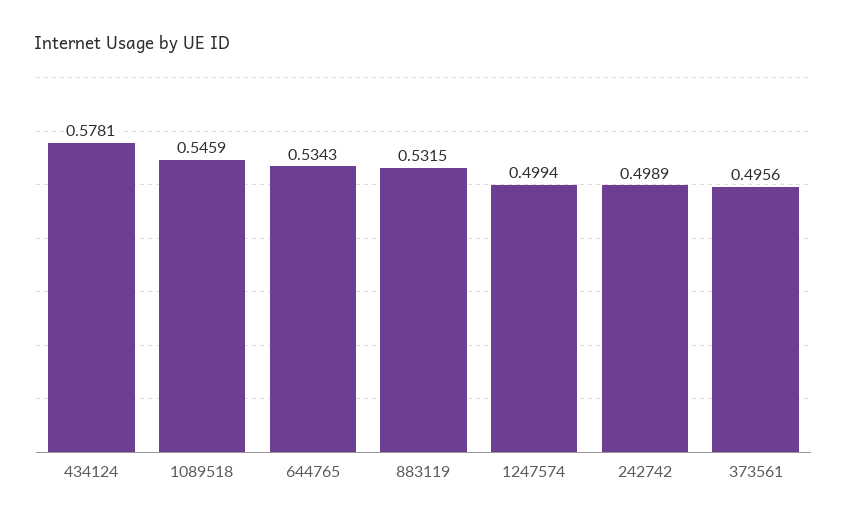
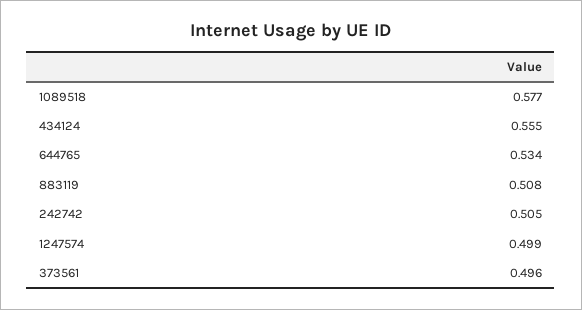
434124: 0.5781 -> 0.555
1089518: 0.5459 -> 0.577
883119: 0.5315 -> 0.508
242742: 0.4989 -> 0.505

